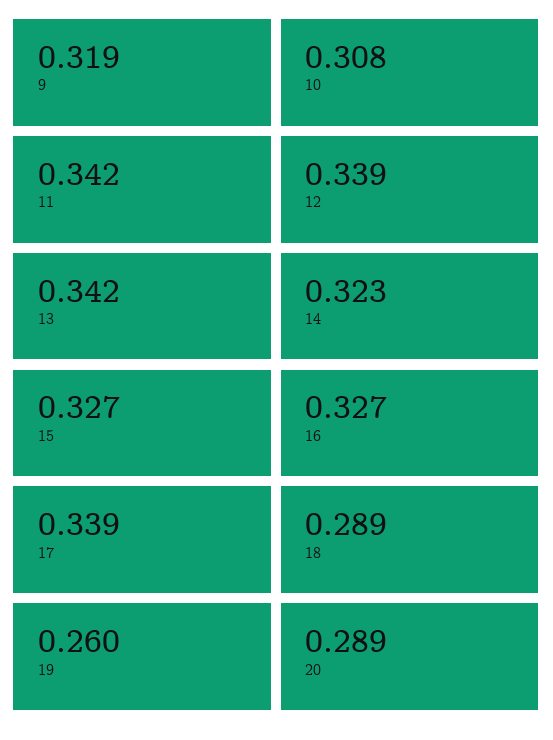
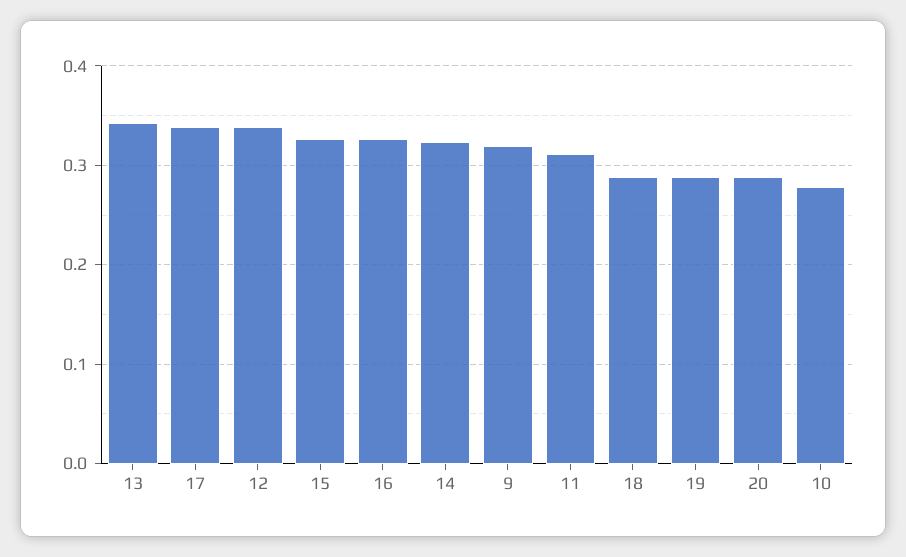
10: 0.308 -> 0.28
11: 0.342 -> 0.31
19: 0.26 -> 0.29

